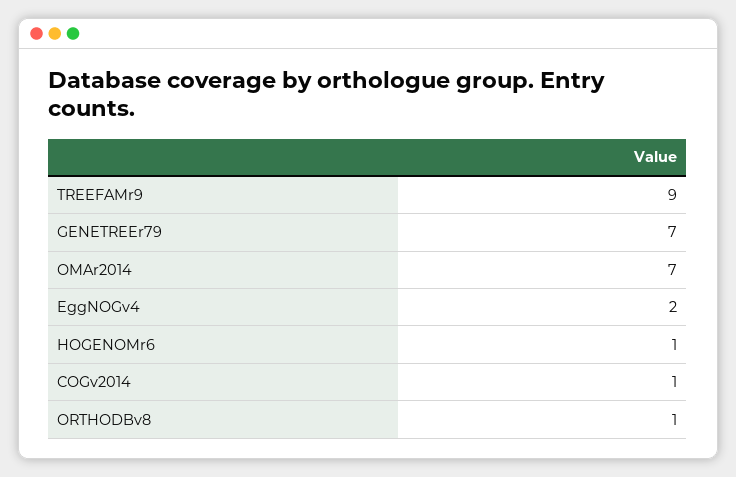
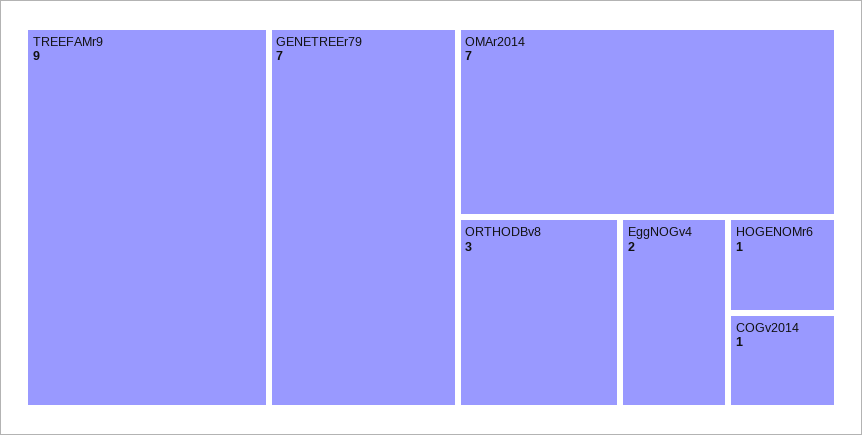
ORTHODBv8: 1 -> 3

